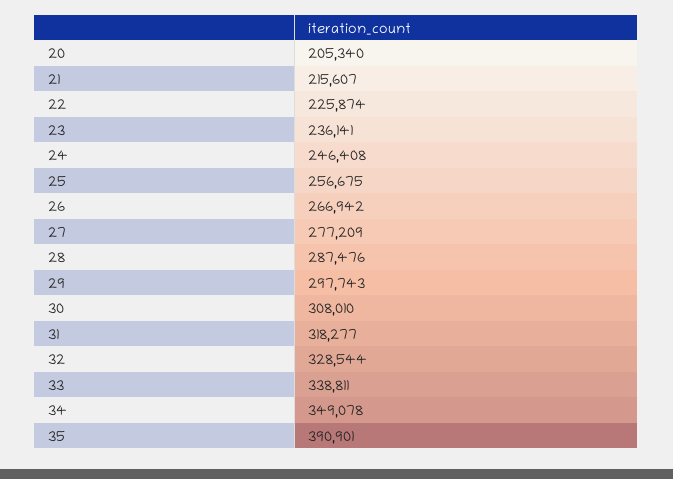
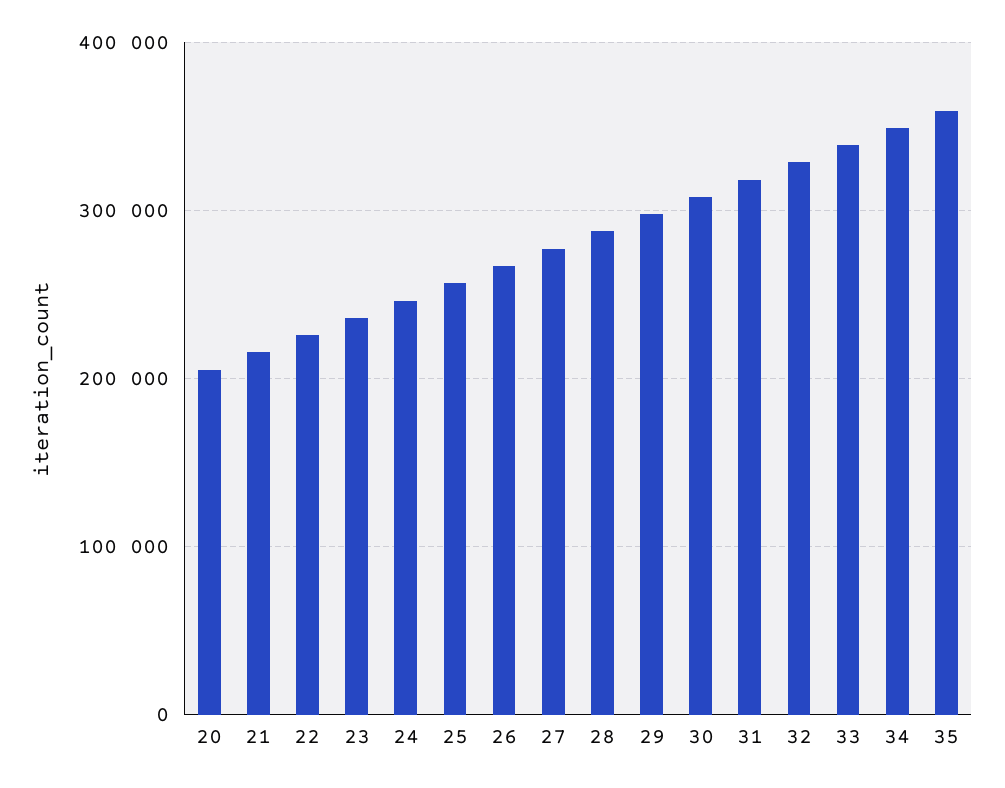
35: 390901 -> 360000

